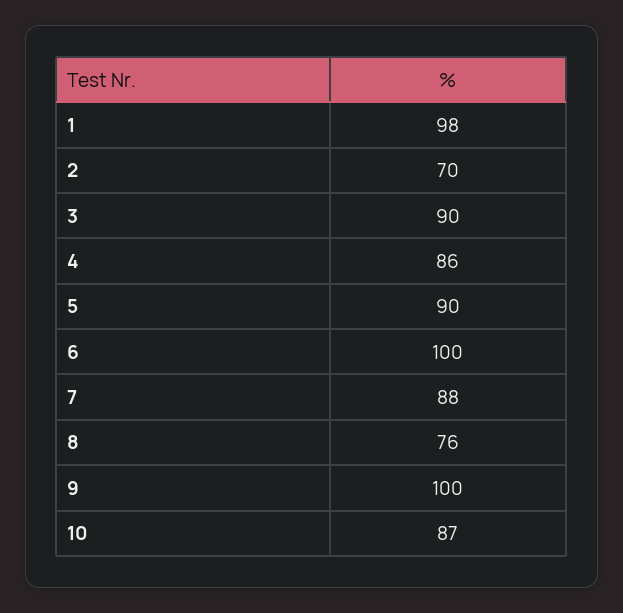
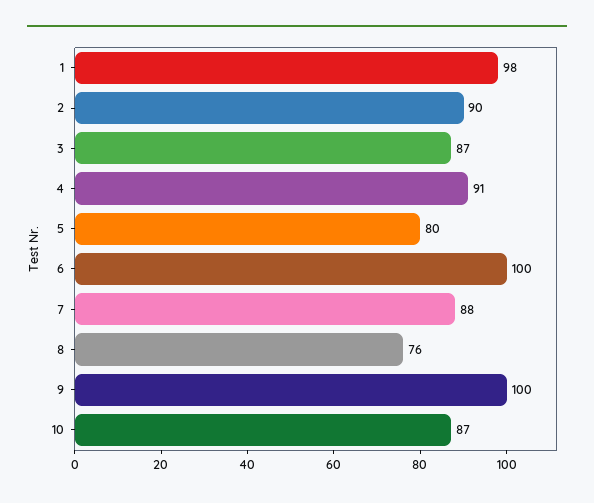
2: 70 -> 90
3: 90 -> 87
4: 86 -> 91
5: 90 -> 80

